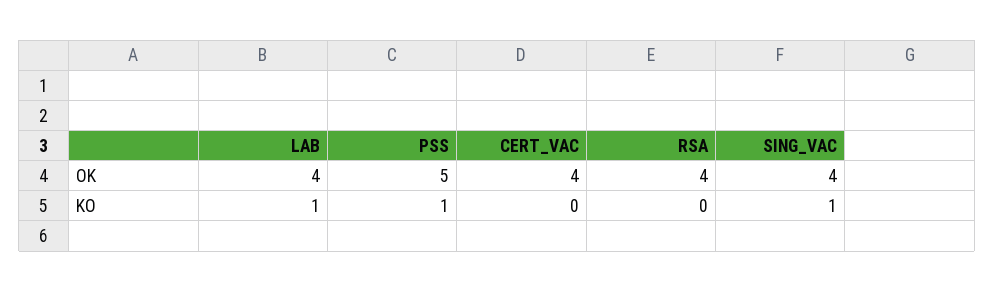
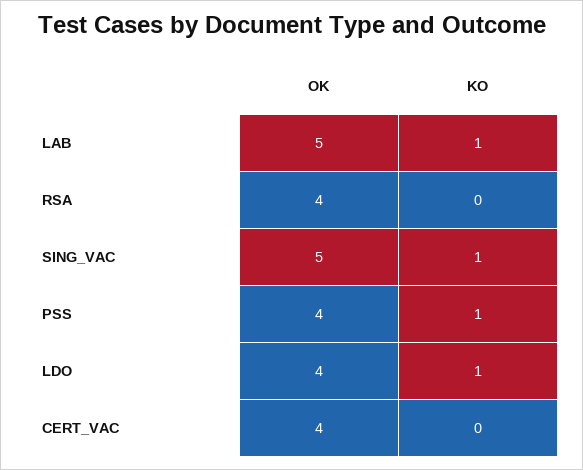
LAB, OK: 4 -> 5
PSS, OK: 5 -> 4
SING_VAC, OK: 4 -> 5
LDO, OK: none -> 4
LDO, KO: none -> 1

